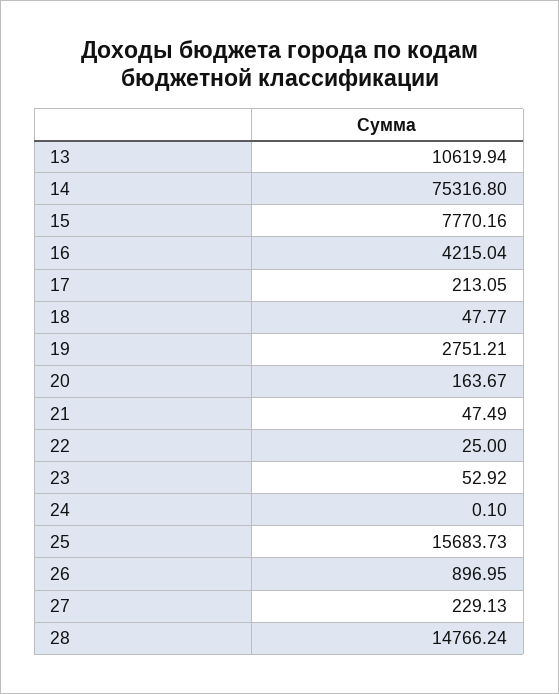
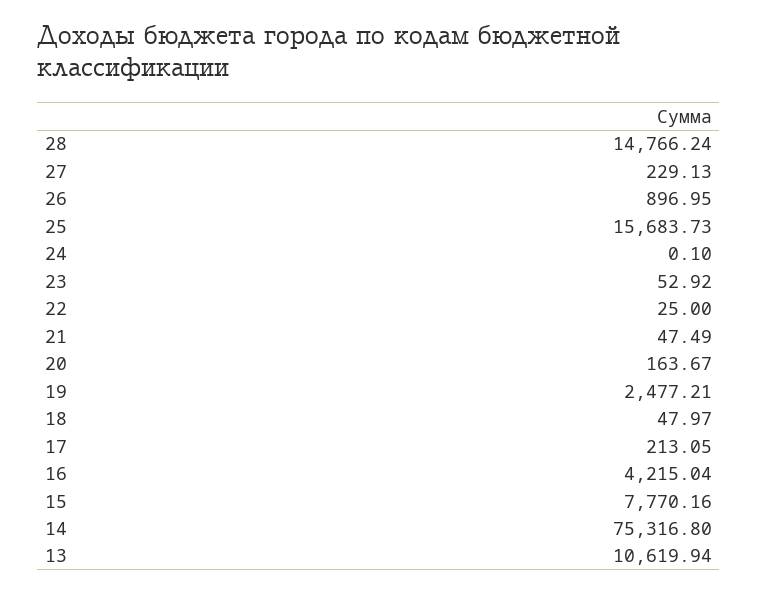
18: 47.77 -> 47.97
19: 2751.21 -> 2477.21

